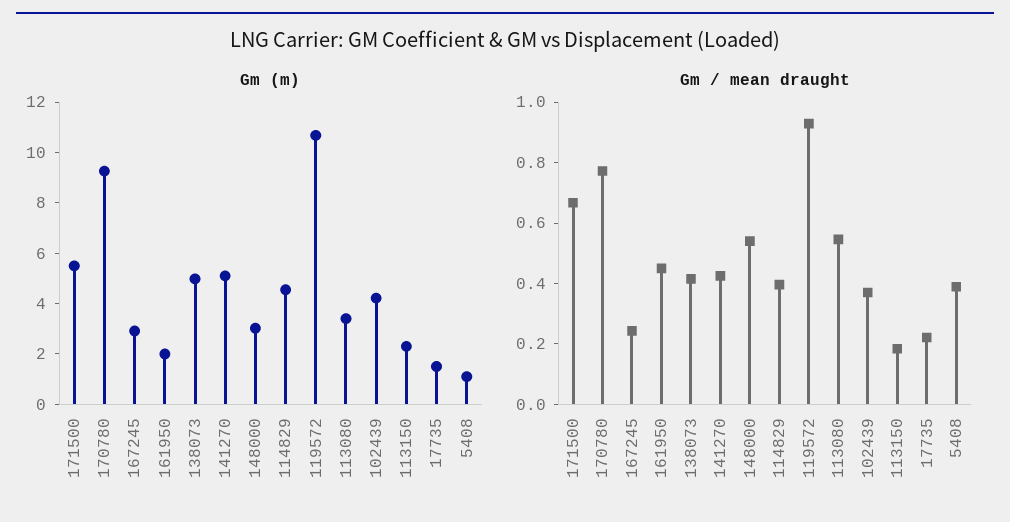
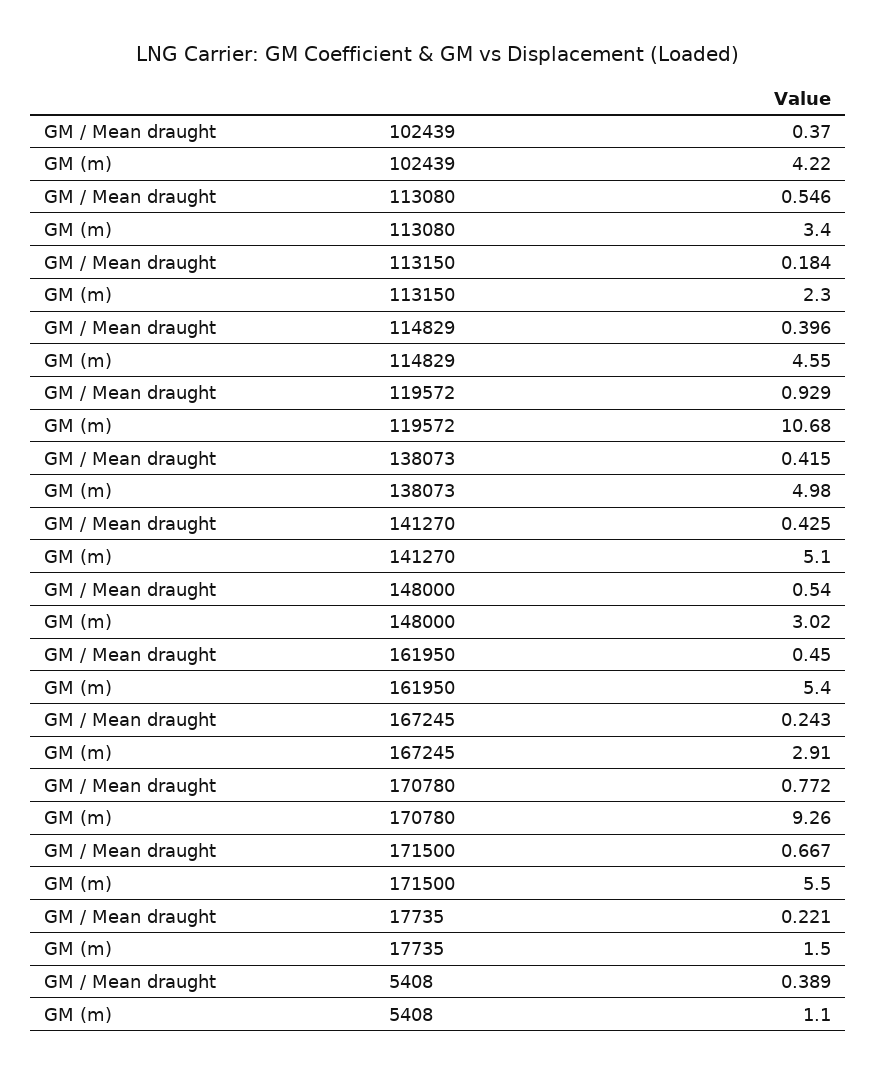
Gm (m), 161950: 2 -> 5.4

